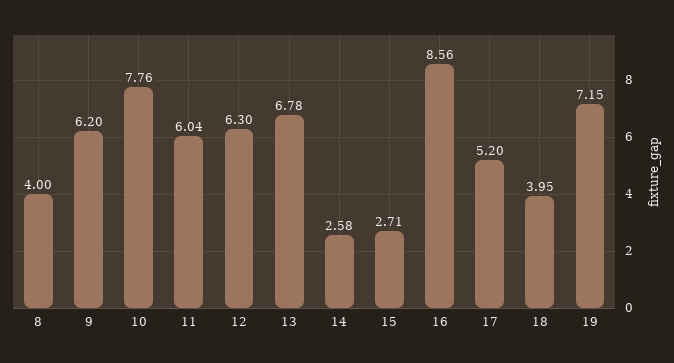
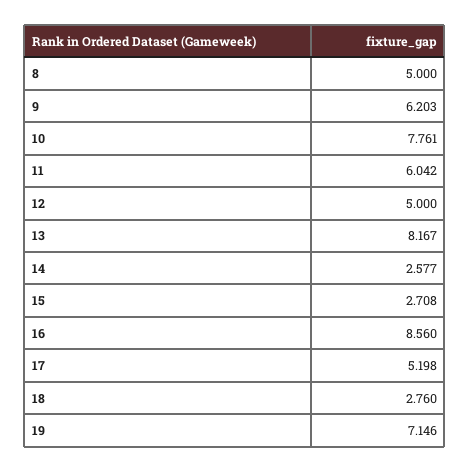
8: 4 -> 5
12: 6.3 -> 5
13: 6.78 -> 8.167
18: 3.95 -> 2.76

